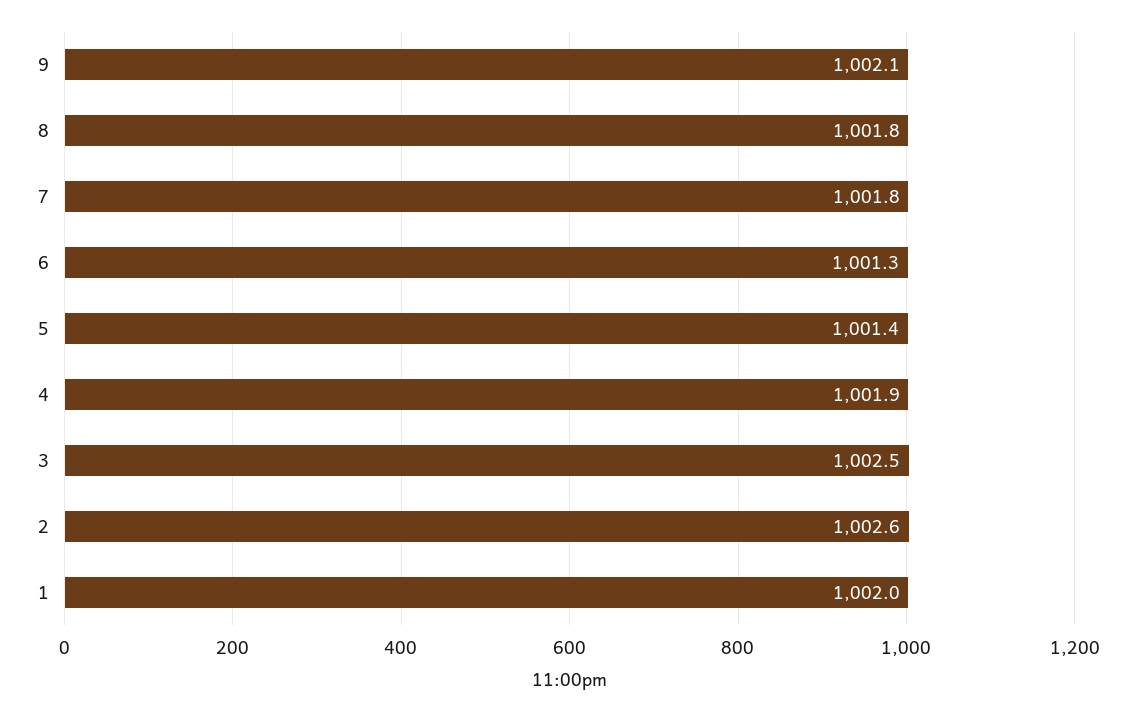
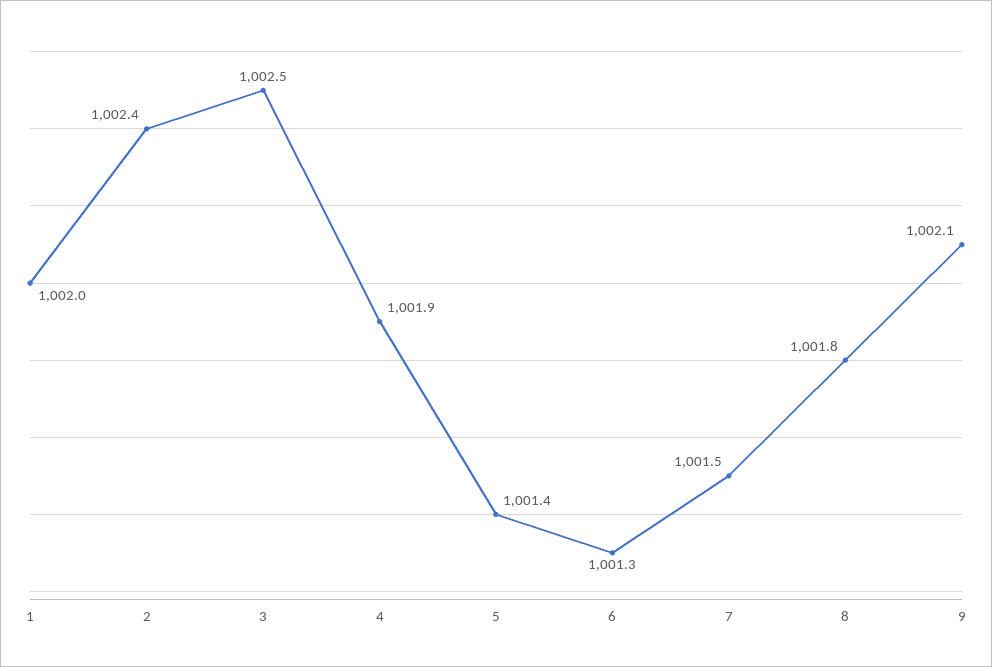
7: 1001.8 -> 1001.5
2: 1002.6 -> 1002.4

